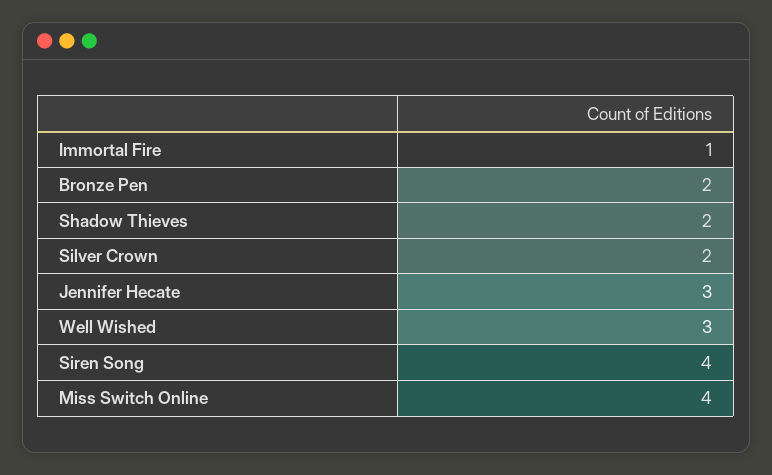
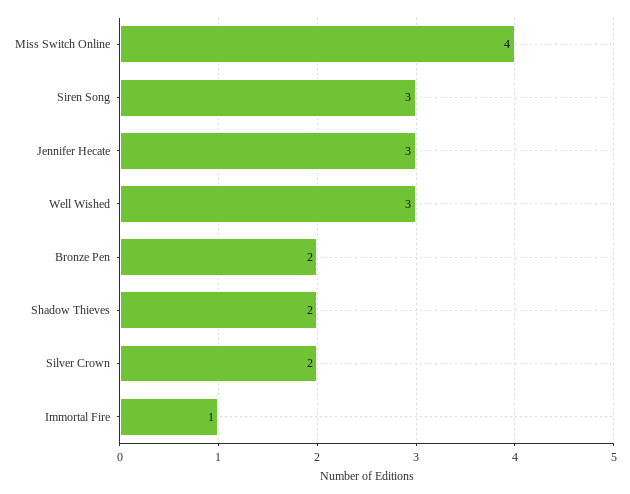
Siren Song: 4 -> 3

